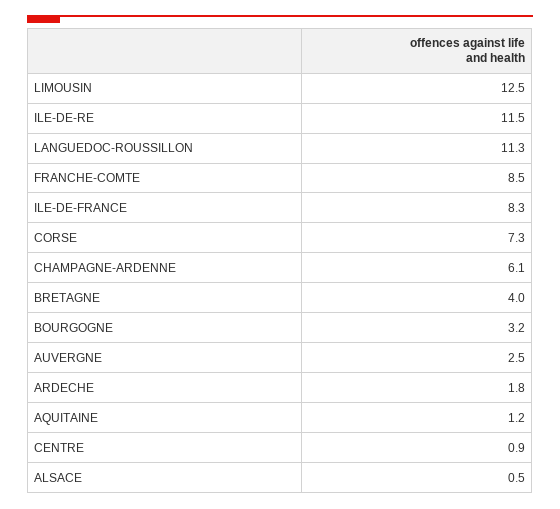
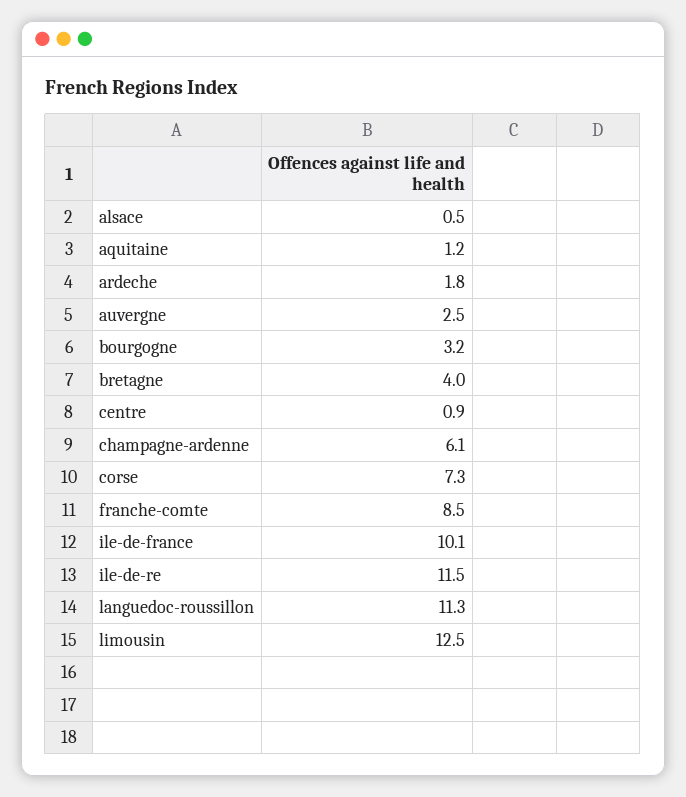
ILE-DE-FRANCE: 8.3 -> 10.1

